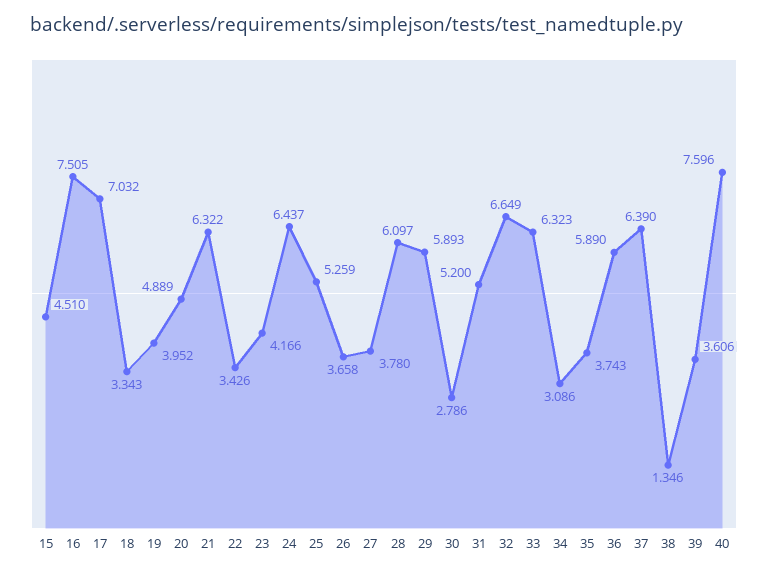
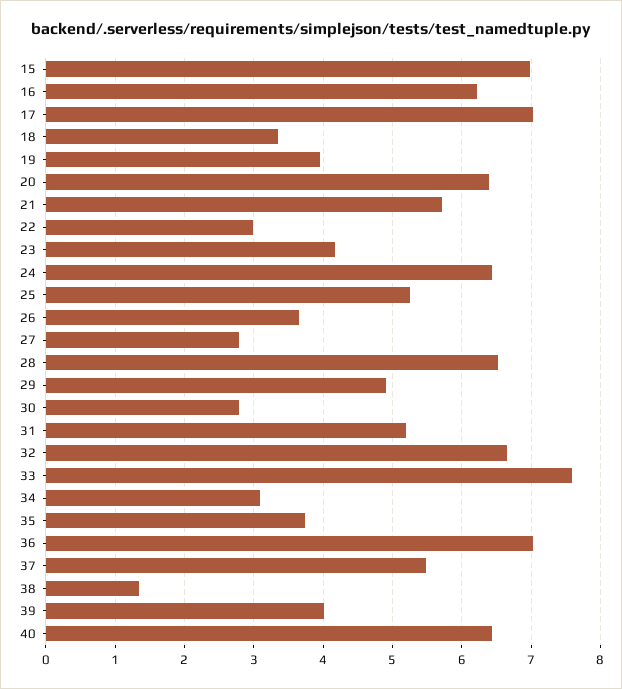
15: 4.51 -> 7
16: 7.505 -> 6.2
20: 4.889 -> 6.4
21: 6.322 -> 5.7
22: 3.426 -> 3
27: 3.78 -> 2.8
28: 6.097 -> 6.5
29: 5.893 -> 4.9
33: 6.323 -> 7.6
36: 5.89 -> 7
37: 6.39 -> 5.5
39: 3.606 -> 4
40: 7.596 -> 6.4

